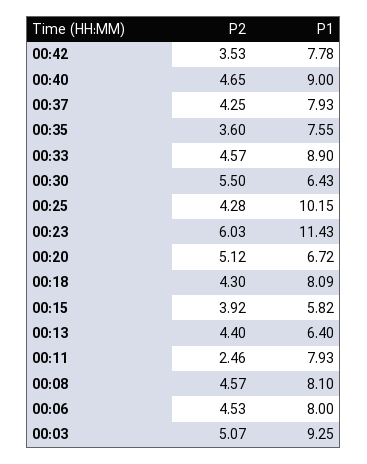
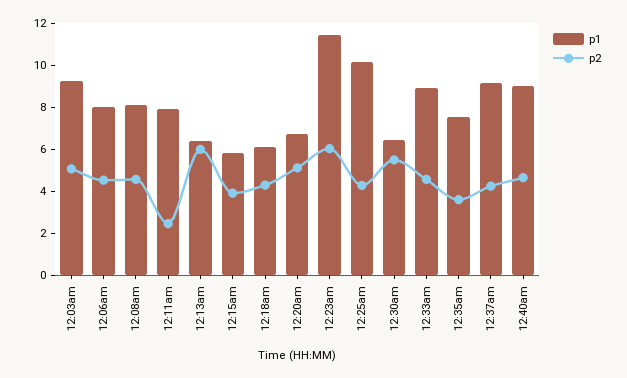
P2, 00:42: 3.53 -> none
P1, 00:42: 7.78 -> none
P1, 00:37: 7.93 -> 9
P1, 00:18: 8.09 -> 6
P2, 00:13: 4.4 -> 6

